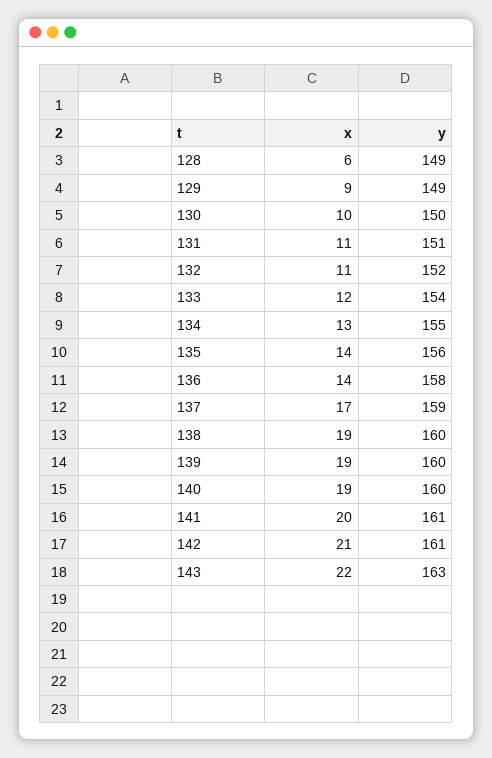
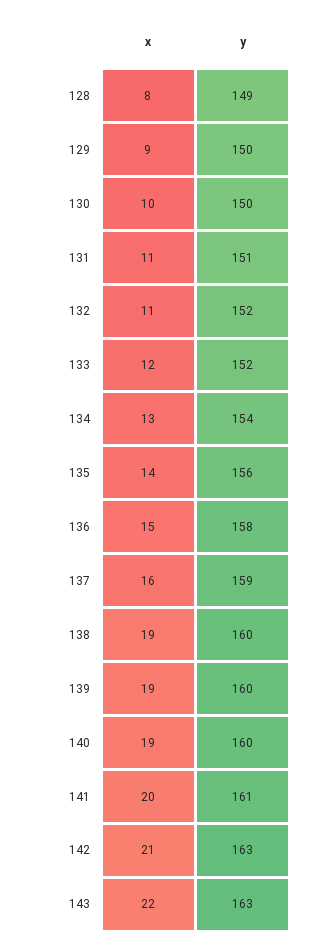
x, 128: 6 -> 8
y, 129: 149 -> 150
y, 133: 154 -> 152
y, 134: 155 -> 154
x, 136: 14 -> 15
x, 137: 17 -> 16
y, 142: 161 -> 163

